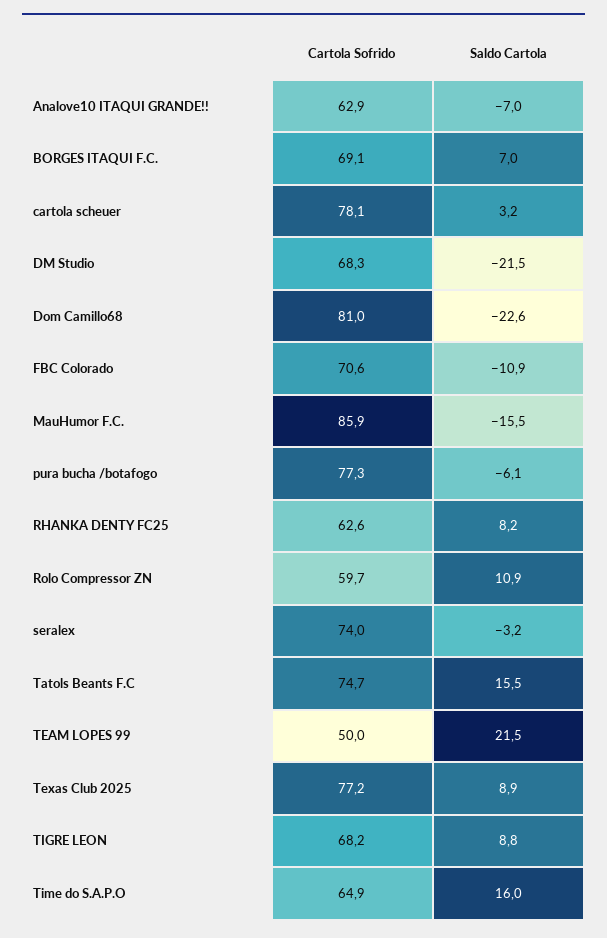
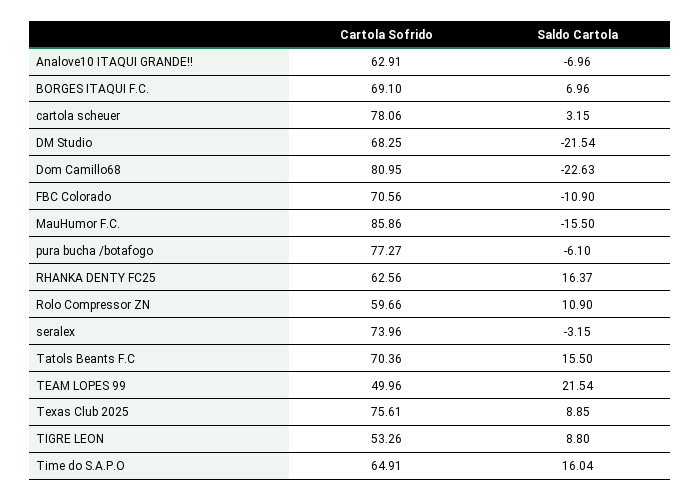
Saldo Cartola, RHANKA DENTY FC25: 8.2 -> 16.37
Cartola Sofrido, Tatols Beants F.C: 74.7 -> 70.36
Cartola Sofrido, Texas Club 2025: 77.2 -> 75.61
Cartola Sofrido, TIGRE LEON: 68.2 -> 53.26

